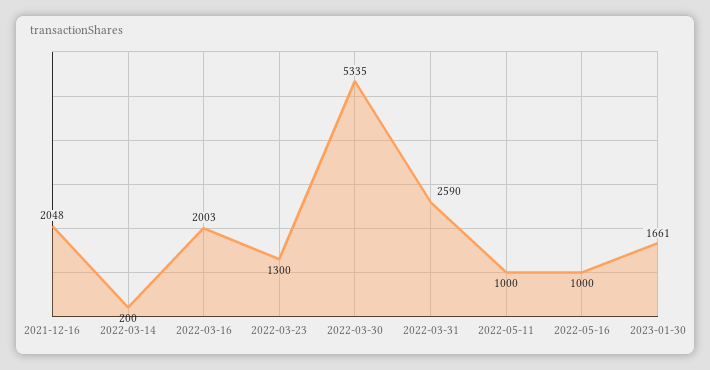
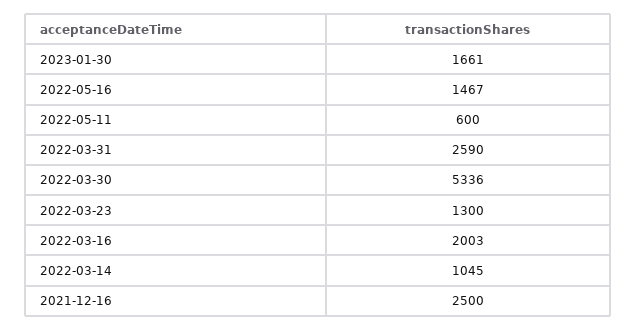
2021-12-16: 2048 -> 2500
2022-03-14: 200 -> 1045
2022-03-30: 5335 -> 5336
2022-05-11: 1000 -> 600
2022-05-16: 1000 -> 1467

